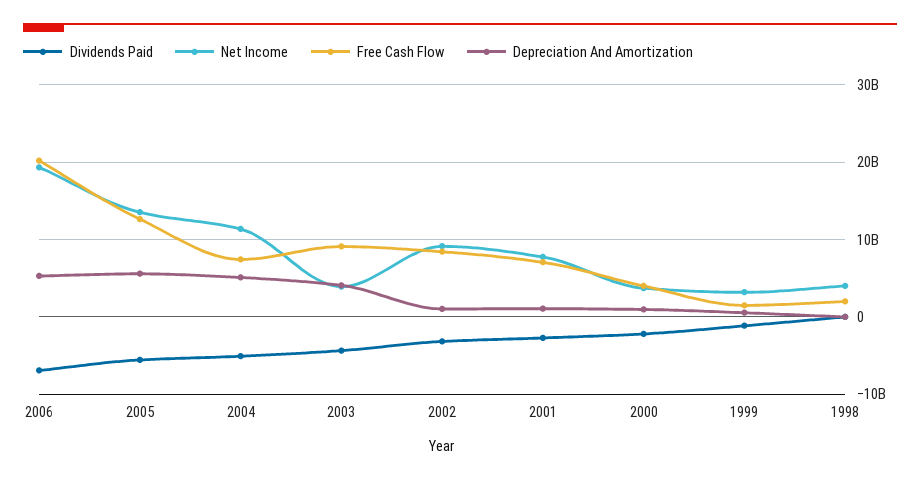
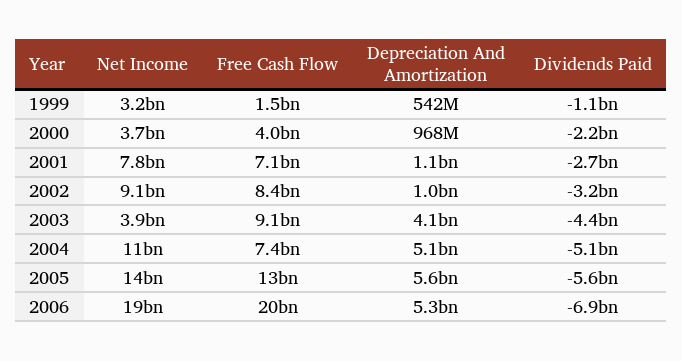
Dividends Paid, 1998: 0 -> none
Net Income, 1998: 4000000000 -> none
Free Cash Flow, 1998: 2000000000 -> none
Depreciation And Amortization, 1998: 0 -> none

